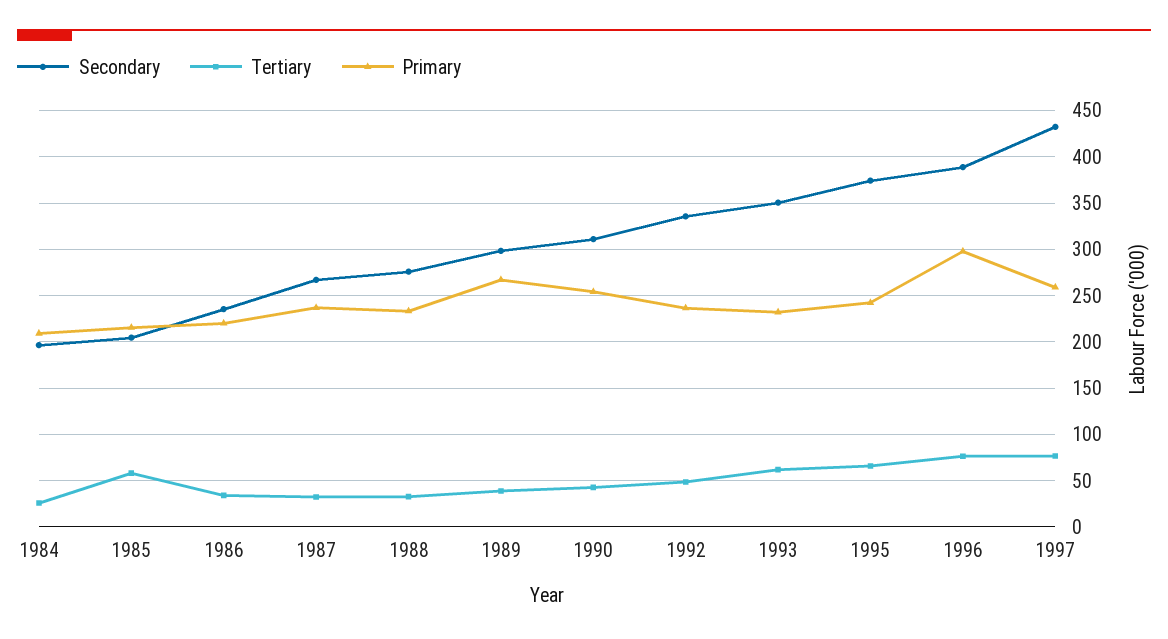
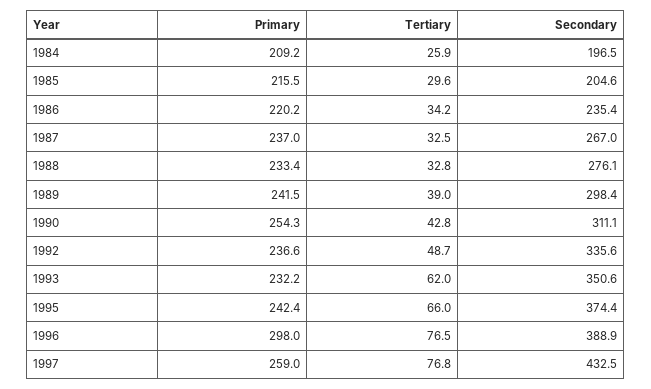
Tertiary, 1985: 60 -> 29.6
Primary, 1989: 270 -> 241.5

